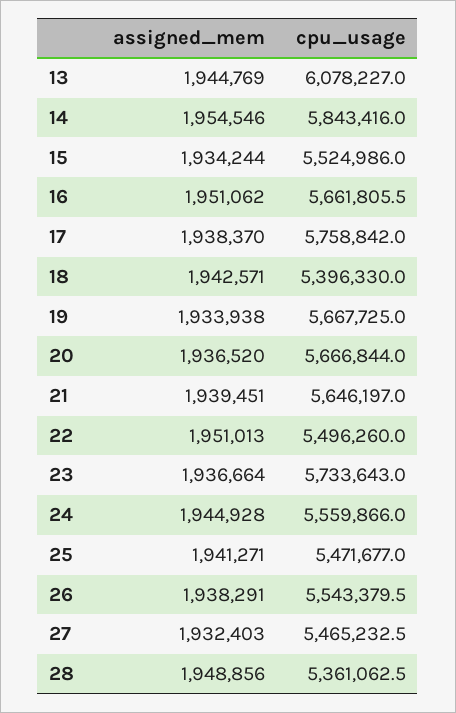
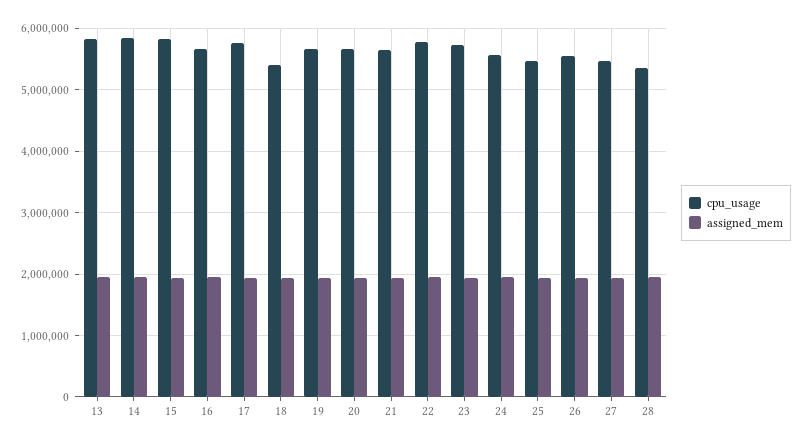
cpu_usage, 13: 6078227 -> 5800000
cpu_usage, 15: 5524986 -> 5800000
cpu_usage, 22: 5496260 -> 5800000

